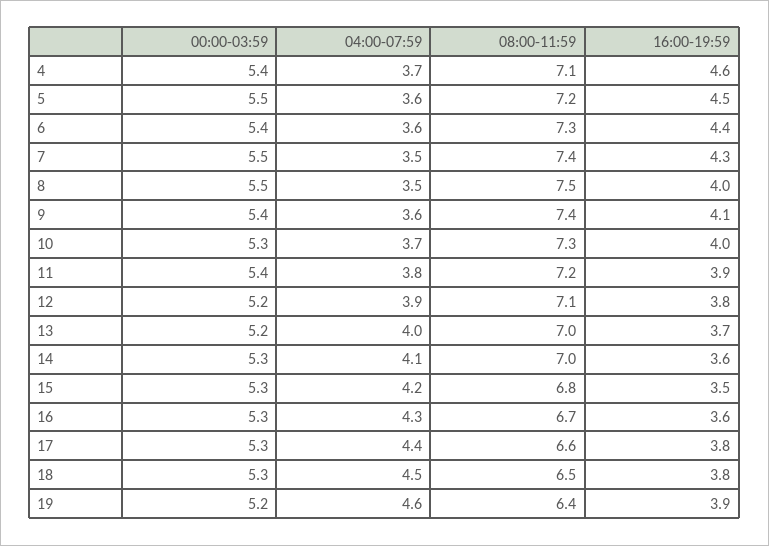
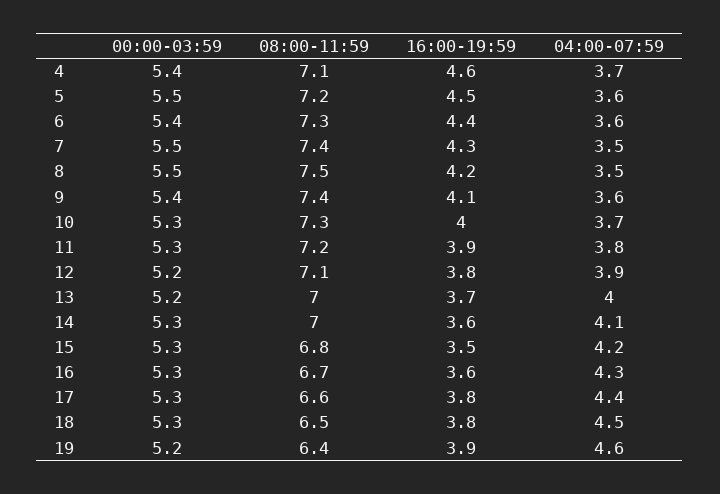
16:00-19:59, 8: 4 -> 4.2
00:00-03:59, 11: 5.4 -> 5.3

